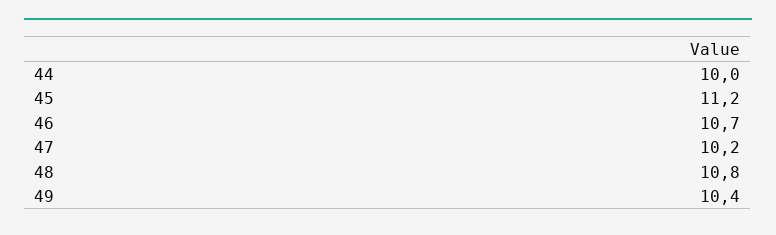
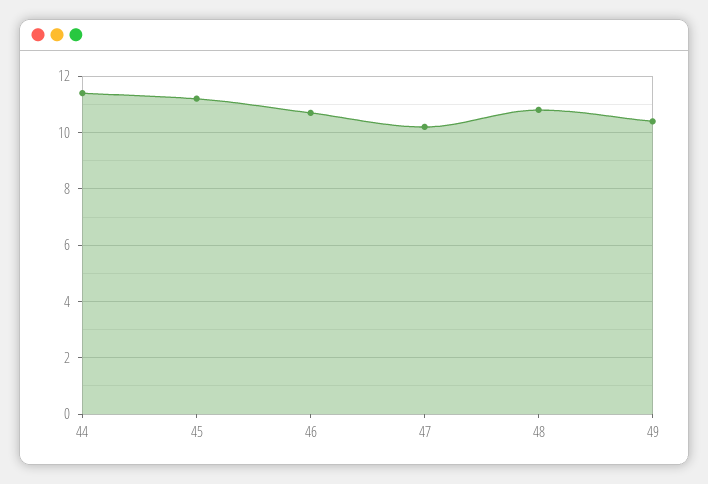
44: 10 -> 11.5

